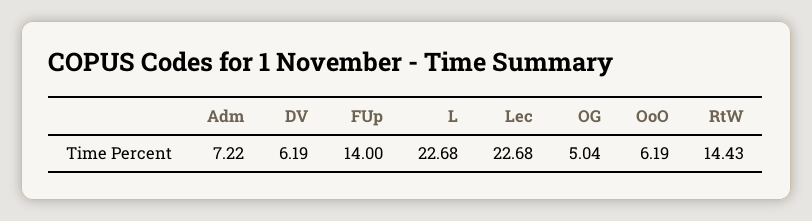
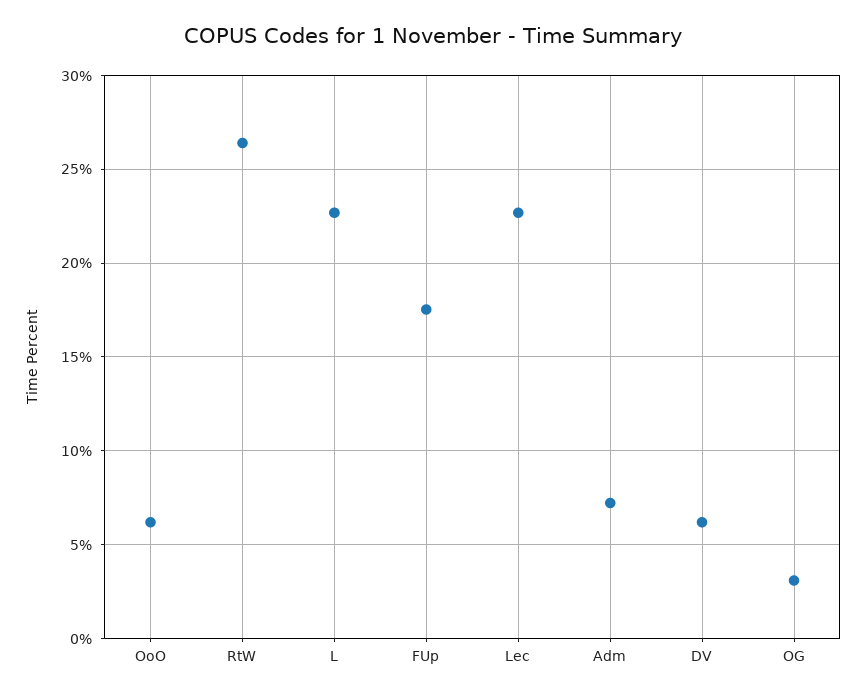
FUp: 14 -> 17.5
OG: 5.04 -> 3
RtW: 14.43 -> 26.5

